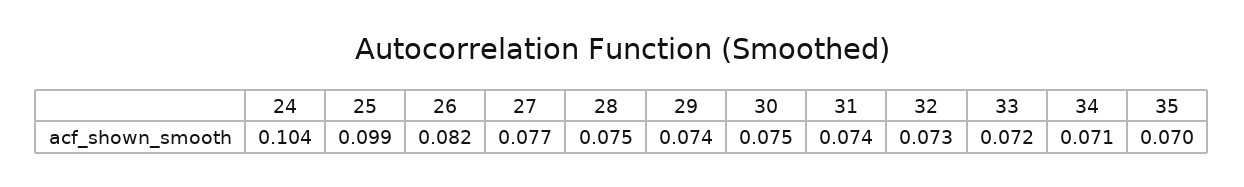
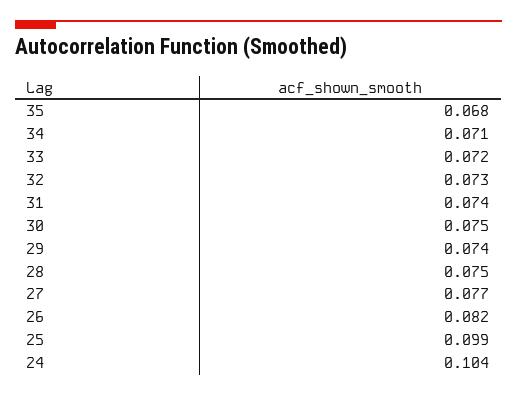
35: 0.07 -> 0.068

